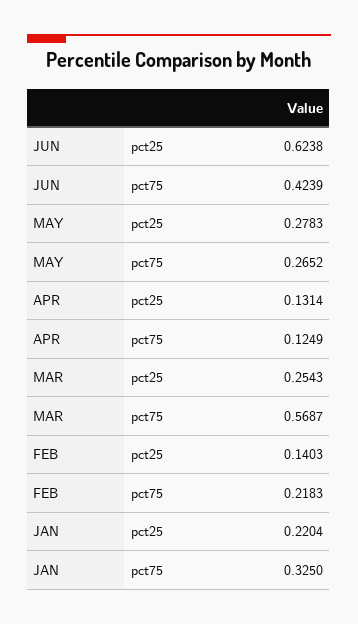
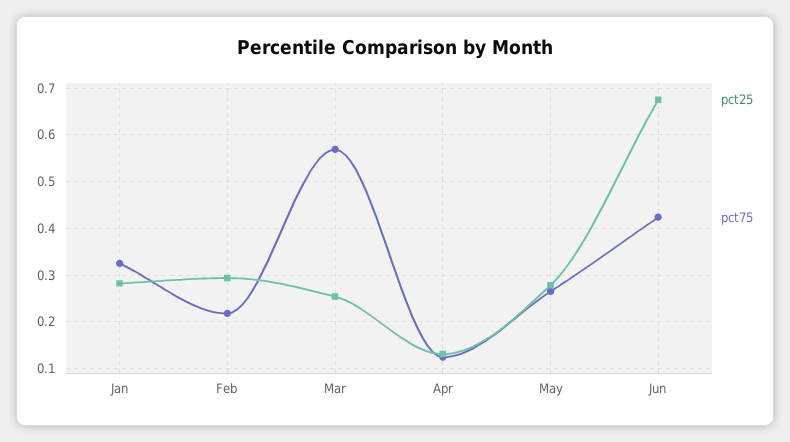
pct25, JUN: 0.6238 -> 0.68
pct25, FEB: 0.1403 -> 0.3
pct25, JAN: 0.2204 -> 0.28

